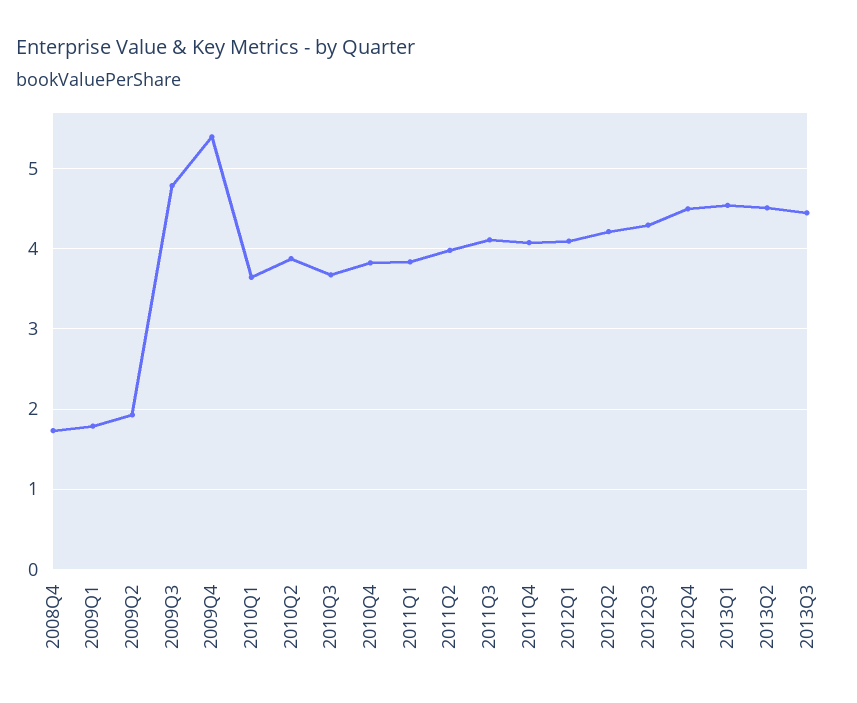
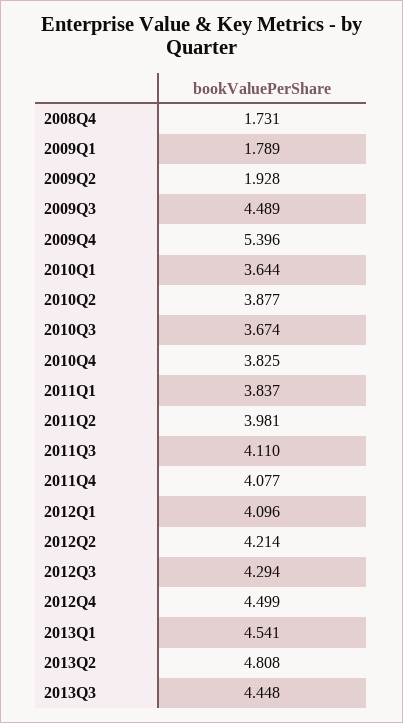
2009Q3: 4.8 -> 4.489
2013Q2: 4.5 -> 4.808

